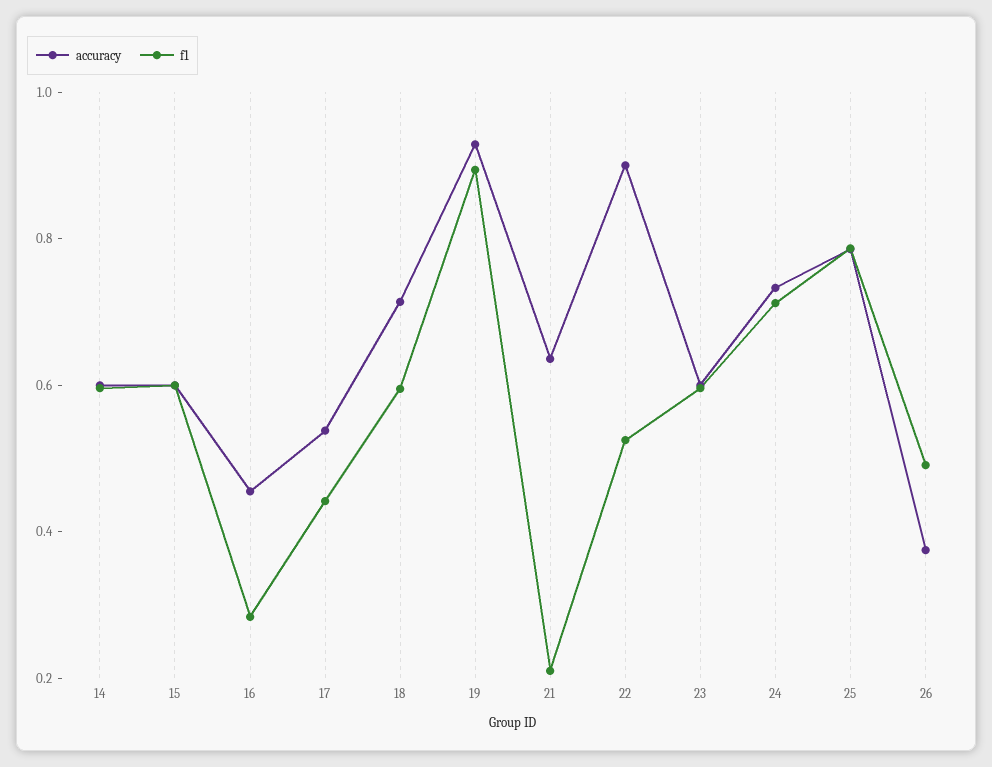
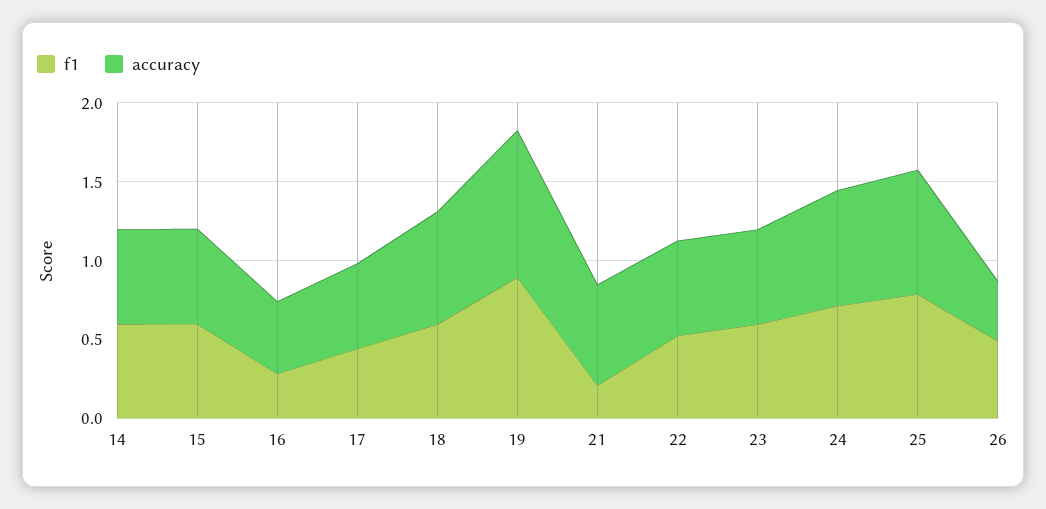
accuracy, 22: 0.9 -> 0.6

